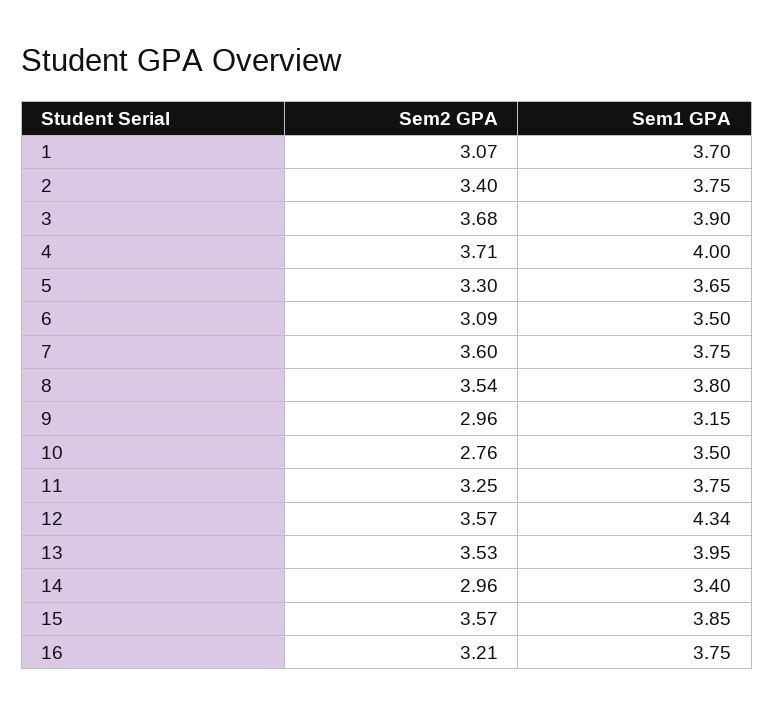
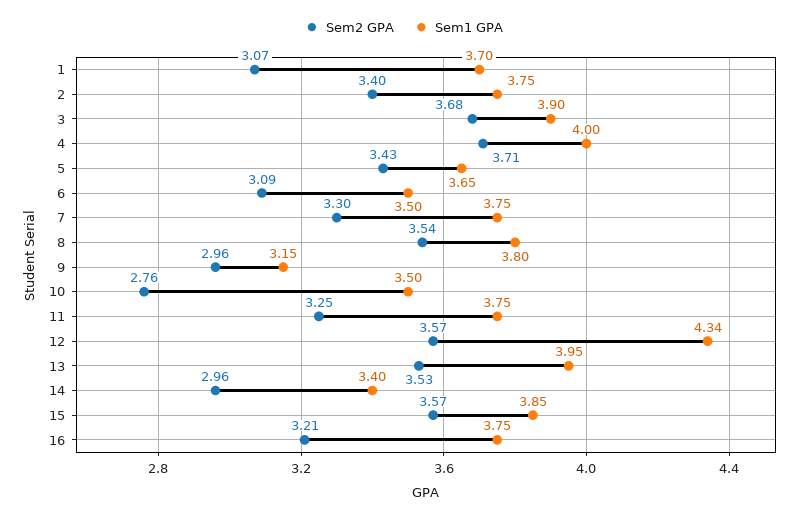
Sem2 GPA, 5: 3.3 -> 3.43
Sem2 GPA, 7: 3.6 -> 3.3

